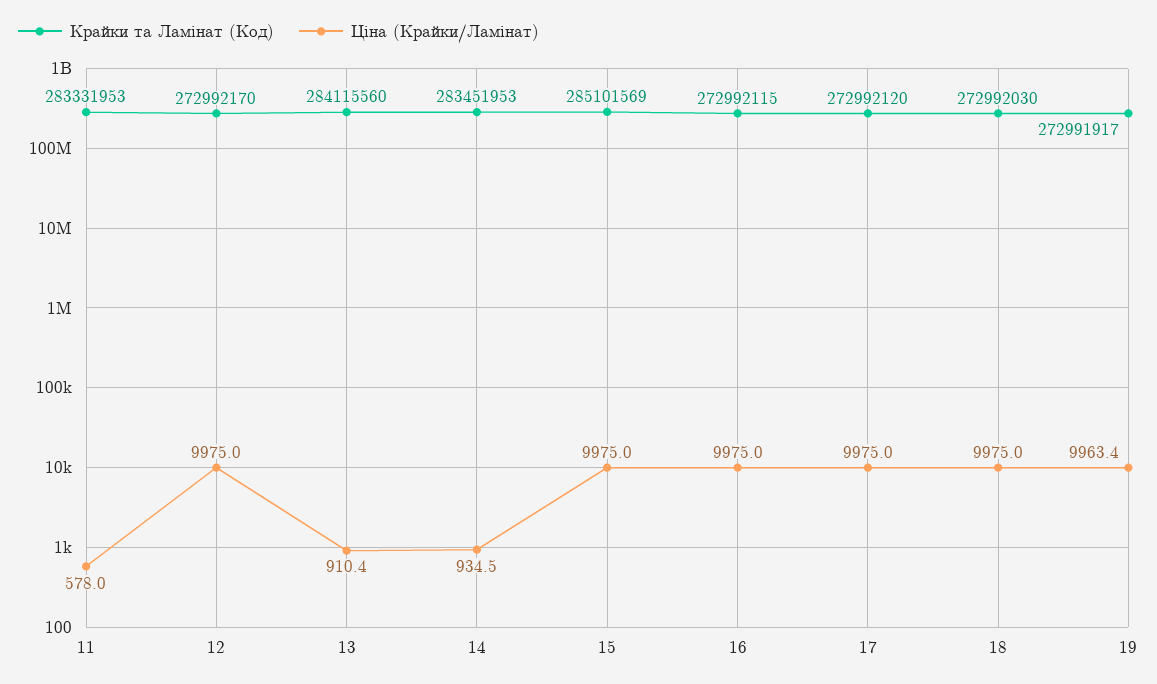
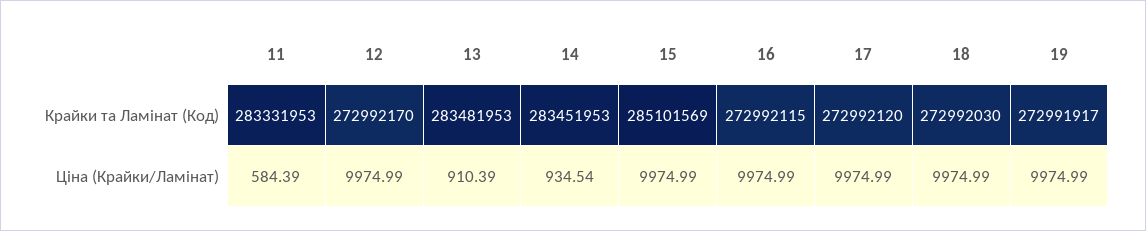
Ціна (Крайки/Ламінат), 11: 578 -> 584.39
Крайки та Ламінат (Код), 13: 284115560 -> 283481953
Ціна (Крайки/Ламінат), 19: 9963.4 -> 9974.99

